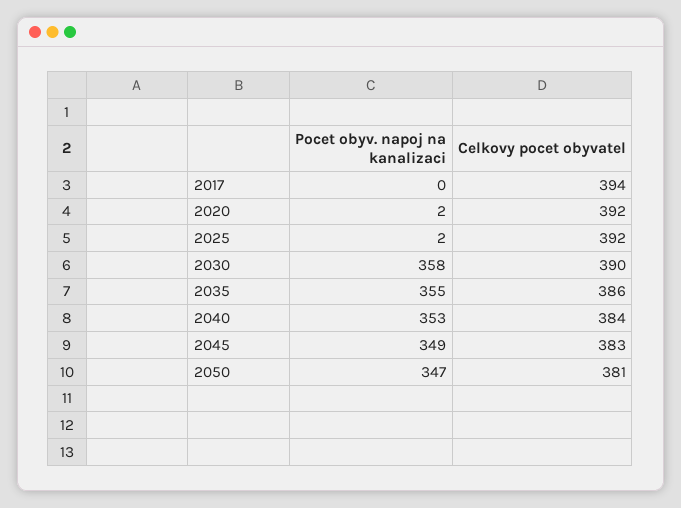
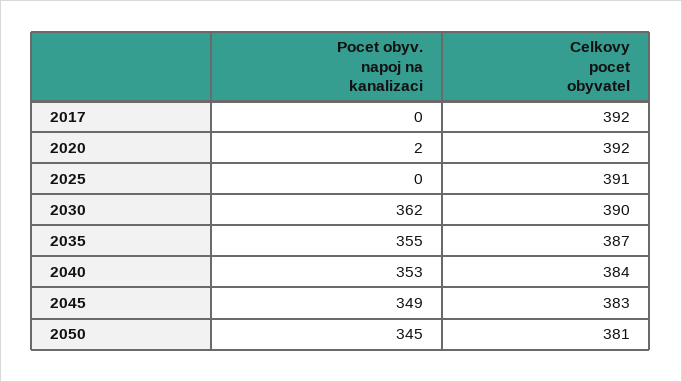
Celkovy pocet obyvatel, 2017: 394 -> 392
Pocet obyv. napoj na kanalizaci, 2025: 2 -> 0
Celkovy pocet obyvatel, 2025: 392 -> 391
Pocet obyv. napoj na kanalizaci, 2030: 358 -> 362
Celkovy pocet obyvatel, 2035: 386 -> 387
Pocet obyv. napoj na kanalizaci, 2050: 347 -> 345

